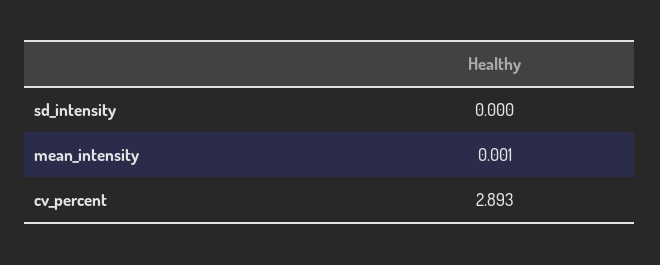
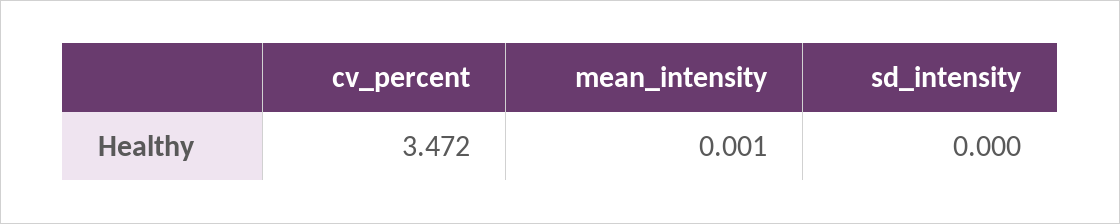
cv_percent: 2.893 -> 3.472

